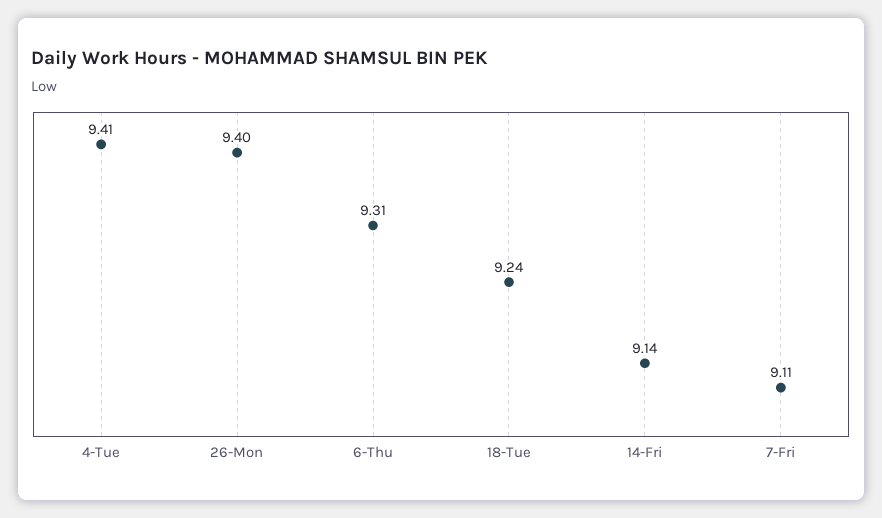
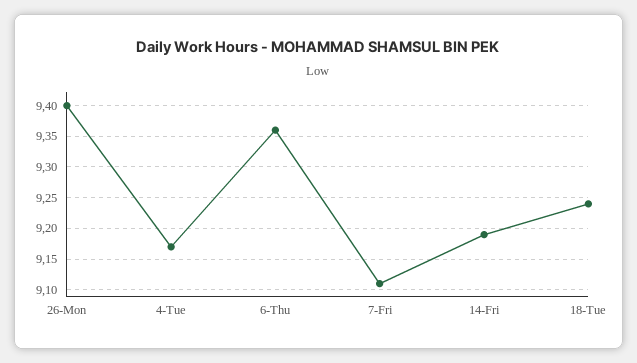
4-Tue: 9.41 -> 9.17
6-Thu: 9.31 -> 9.36
14-Fri: 9.14 -> 9.19

